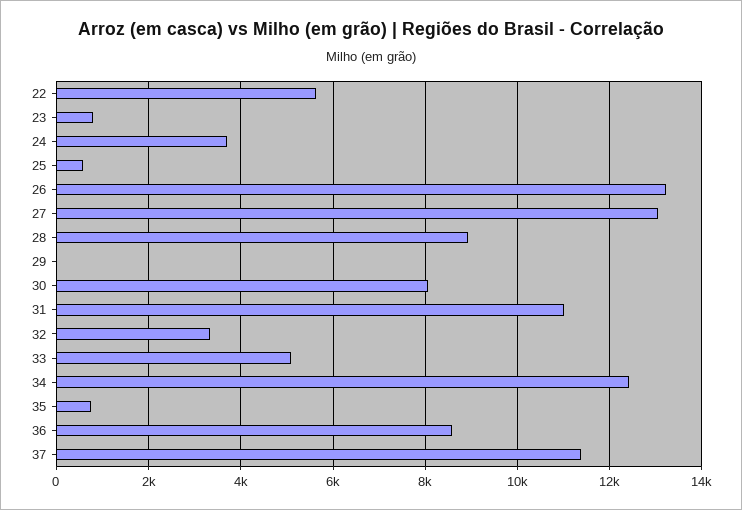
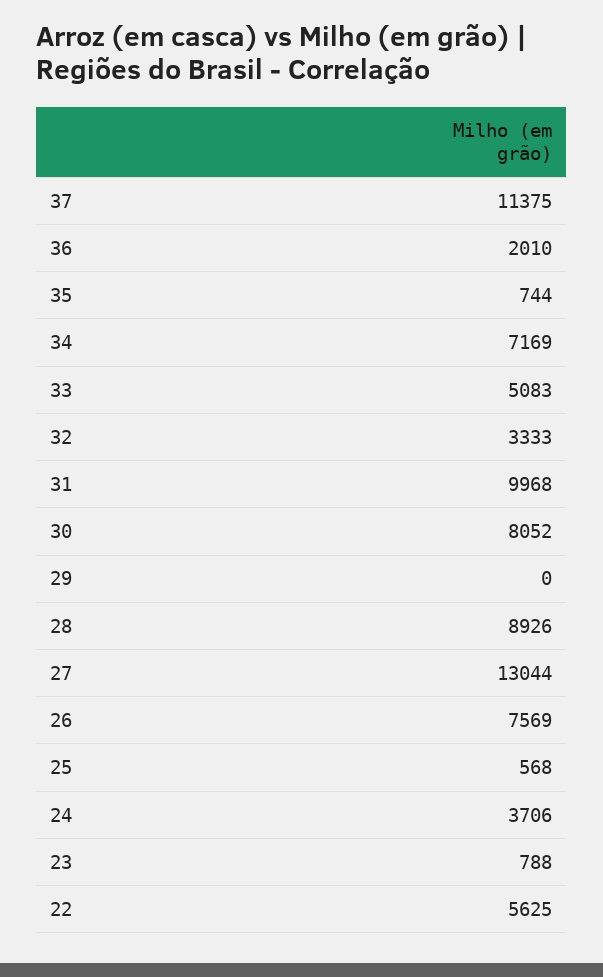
26: 13200 -> 7569
31: 11000 -> 9968
34: 12400 -> 7169
36: 8600 -> 2010

